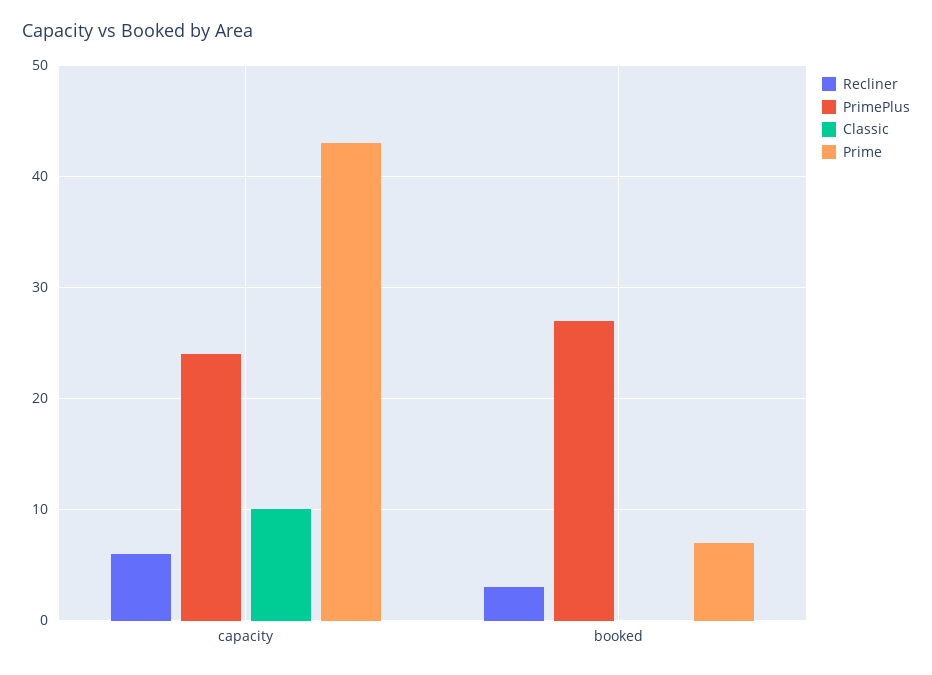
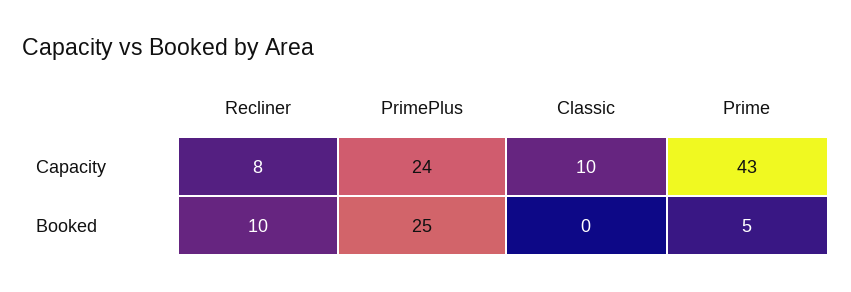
Recliner, capacity: 6 -> 8
Recliner, booked: 3 -> 10
PrimePlus, booked: 27 -> 25
Prime, booked: 7 -> 5

